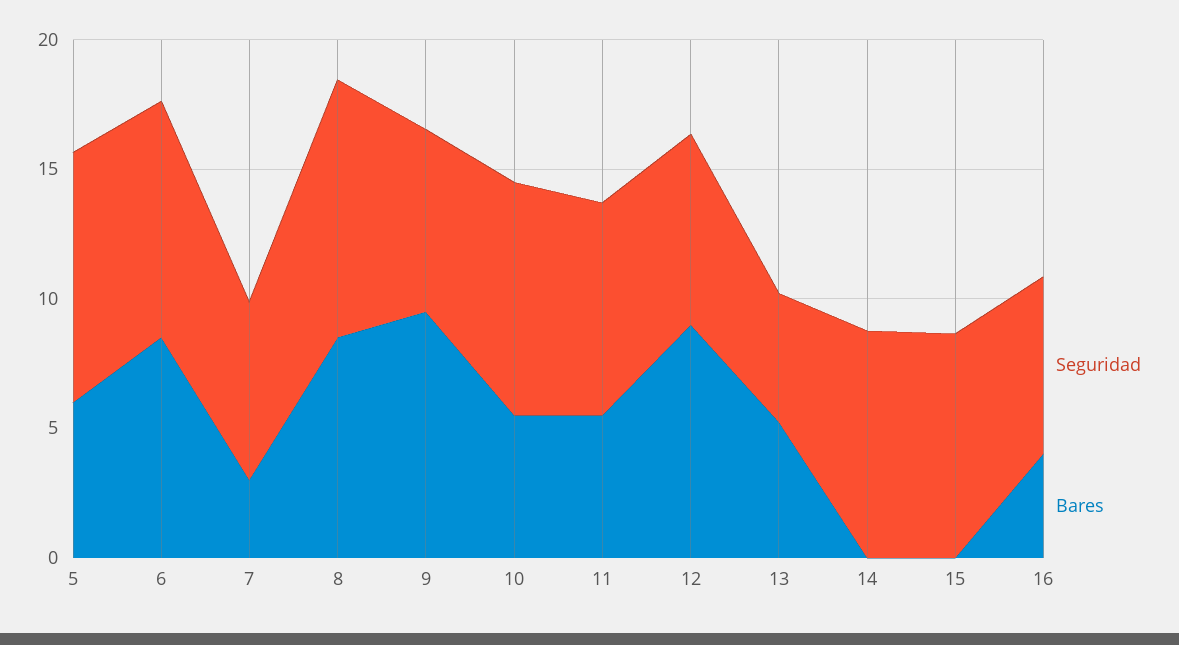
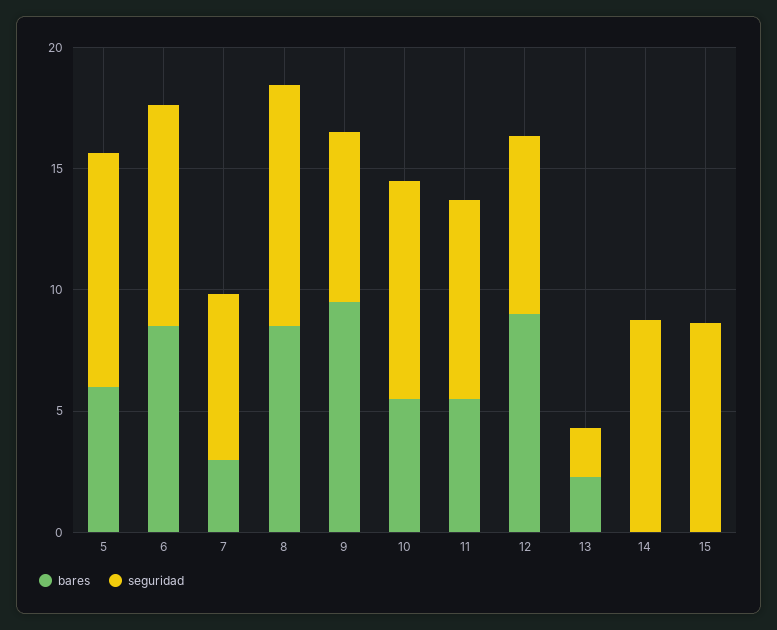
Seguridad, 13: 5 -> 2
Bares, 13: 5 -> 2
Seguridad, 16: 7 -> none
Bares, 16: 4 -> none

